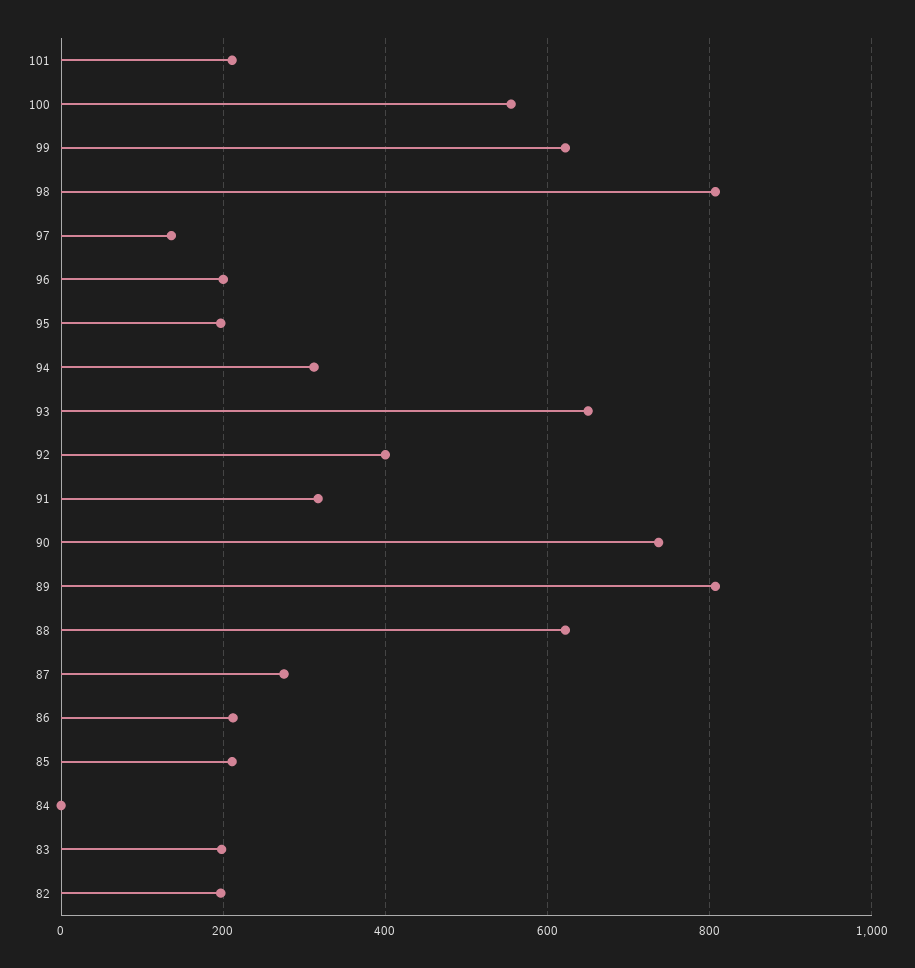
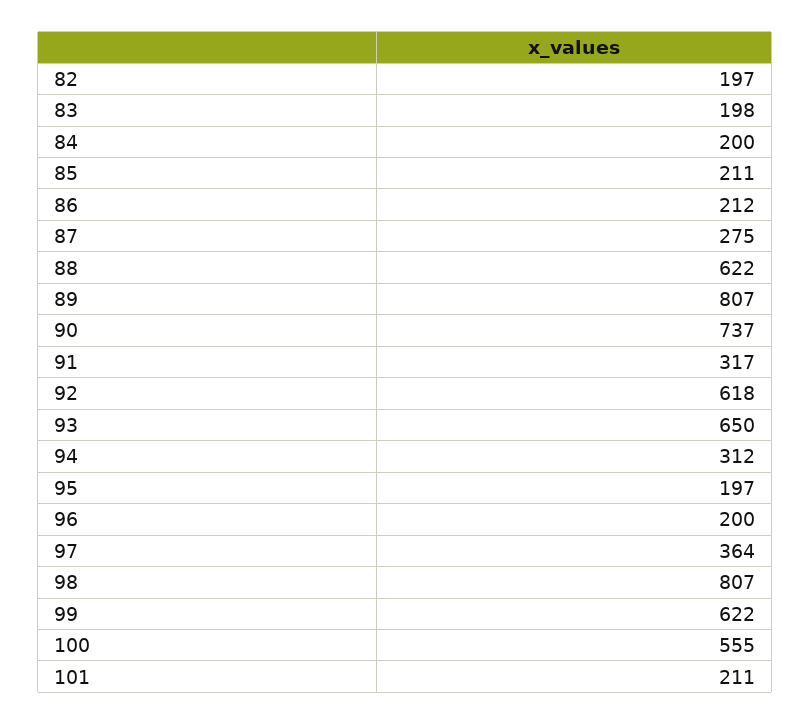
97: 140 -> 364
92: 400 -> 618
84: 0 -> 200

